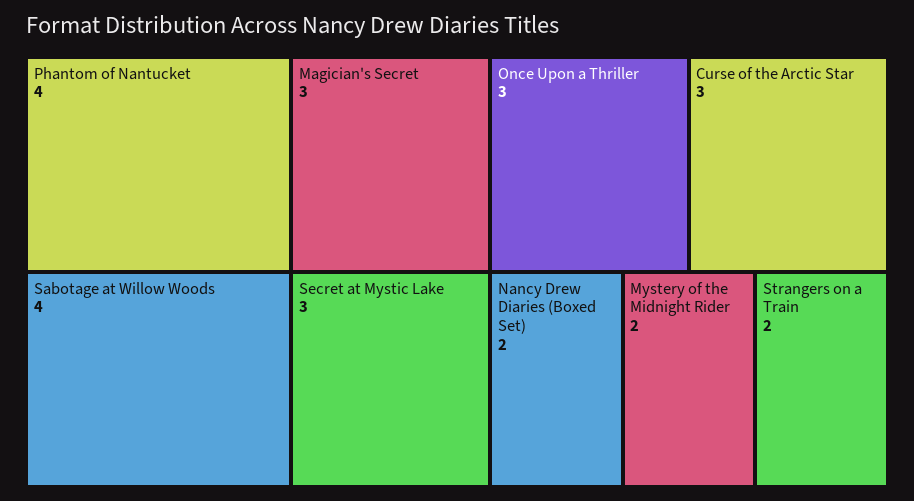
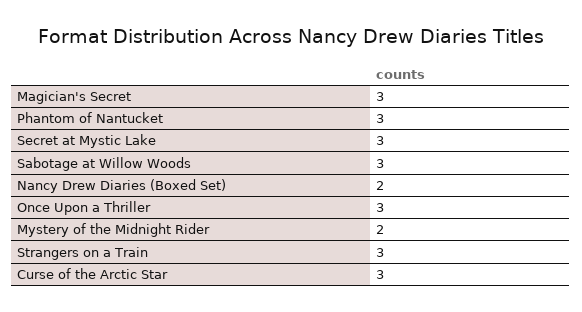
Phantom of Nantucket: 4 -> 3
Sabotage at Willow Woods: 4 -> 3
Strangers on a Train: 2 -> 3

